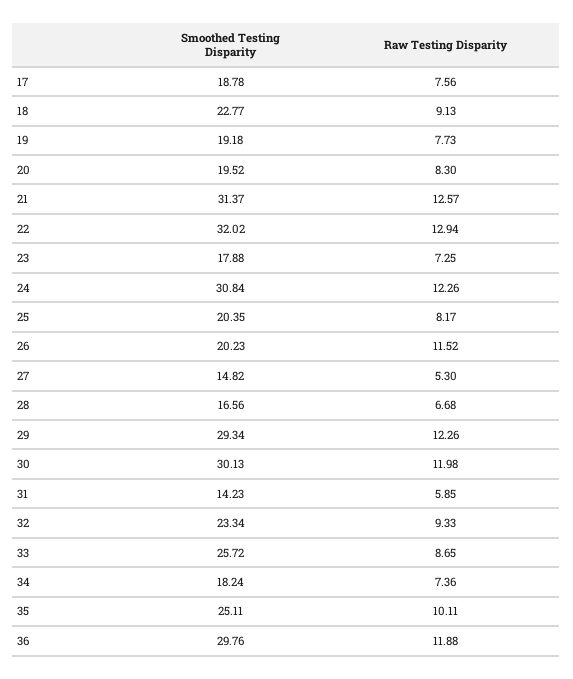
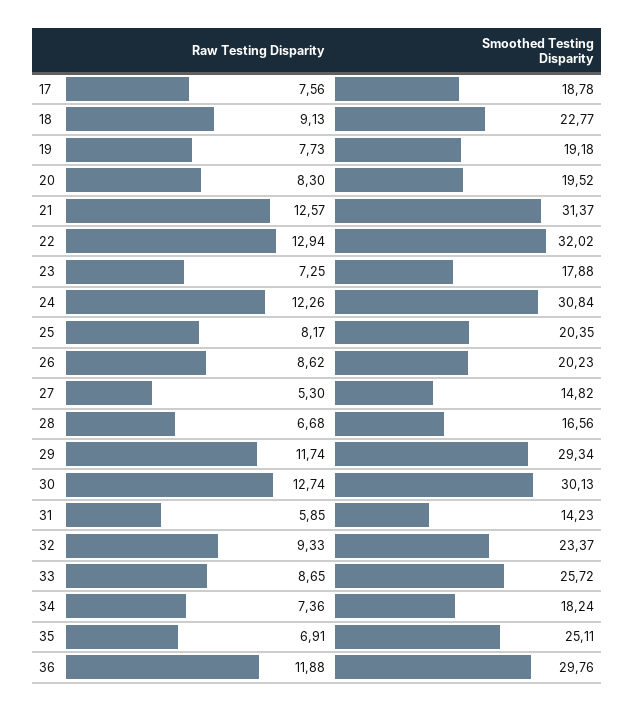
Raw Testing Disparity, 26: 11.52 -> 8.62
Raw Testing Disparity, 29: 12.26 -> 11.74
Raw Testing Disparity, 30: 11.98 -> 12.74
Smoothed Testing Disparity, 32: 23.34 -> 23.37
Raw Testing Disparity, 35: 10.11 -> 6.91

